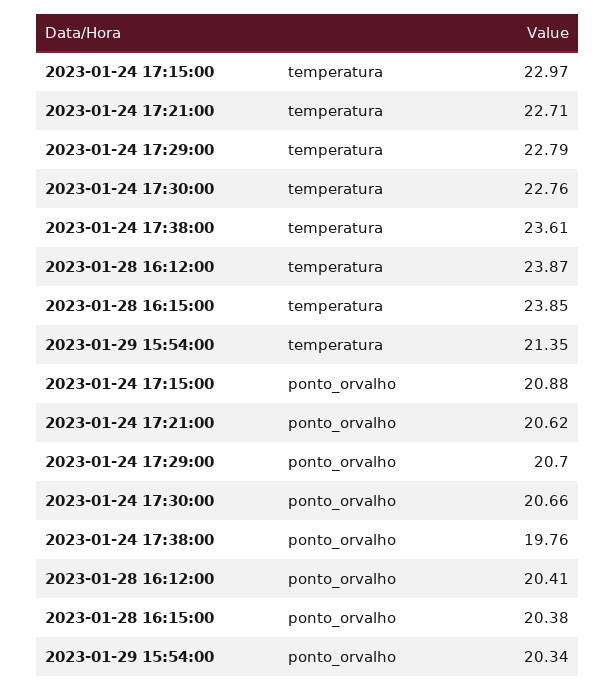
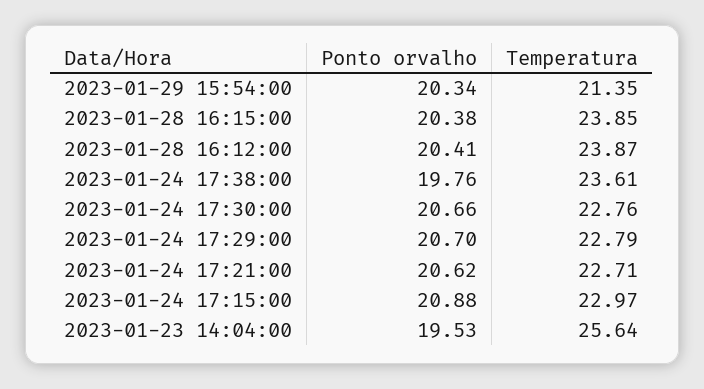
2023-01-23 14:04:00, ponto_orvalho: none -> 19.53
2023-01-23 14:04:00, temperatura: none -> 25.64

